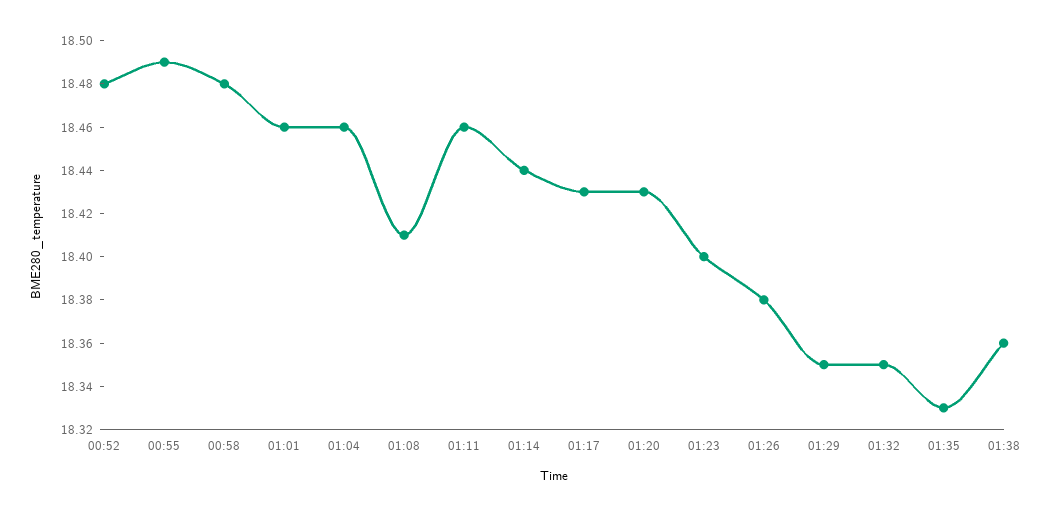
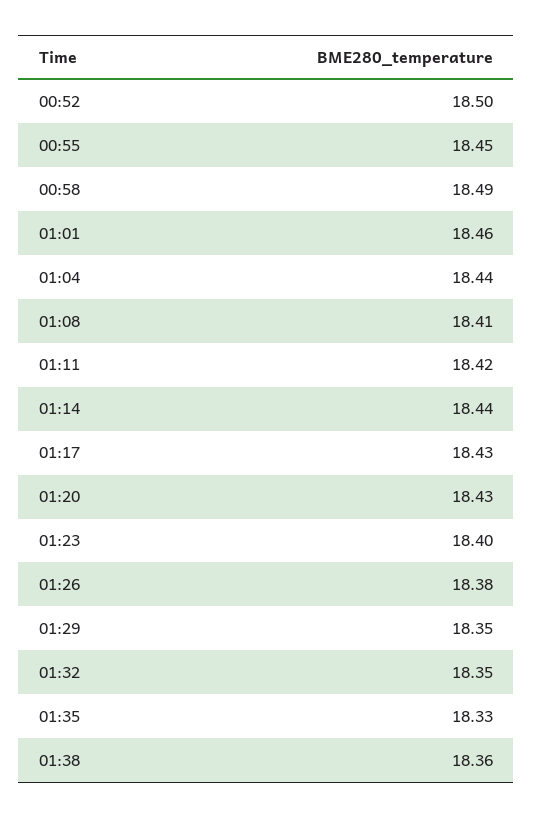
00:52: 18.48 -> 18.5
00:55: 18.49 -> 18.45
00:58: 18.48 -> 18.49
01:04: 18.46 -> 18.44
01:11: 18.46 -> 18.42

